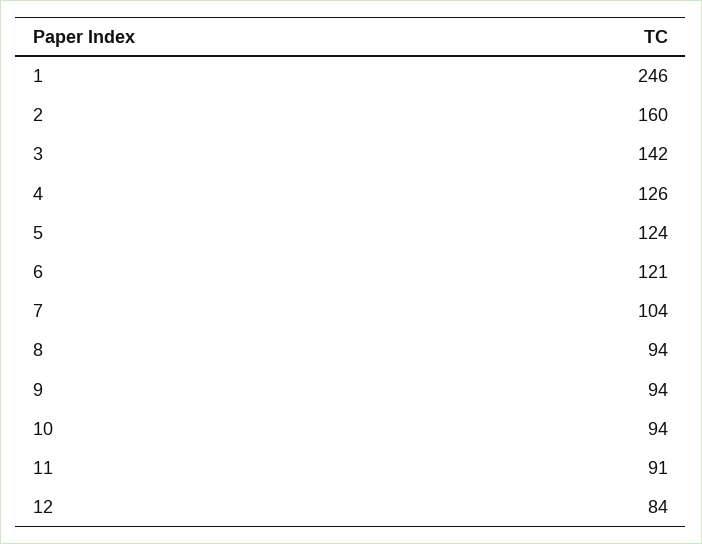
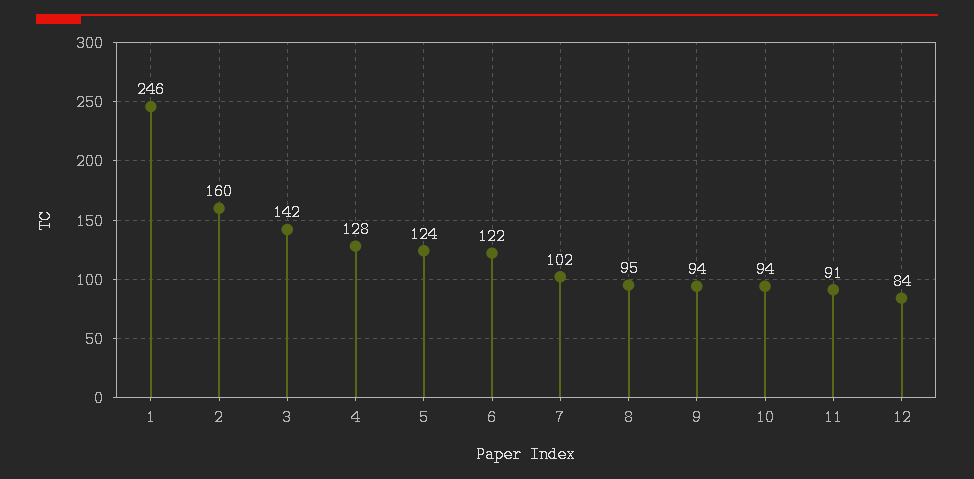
4: 126 -> 128
6: 121 -> 122
7: 104 -> 102
8: 94 -> 95

